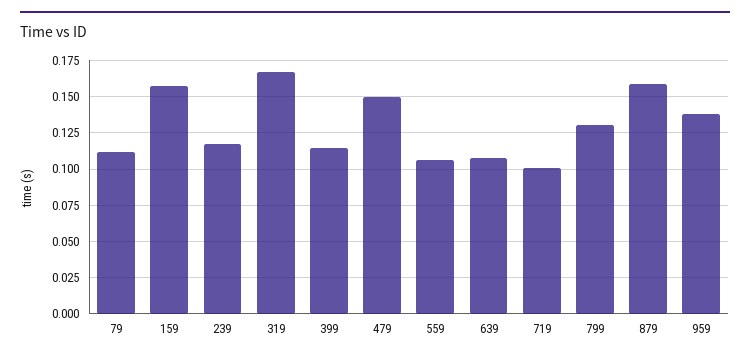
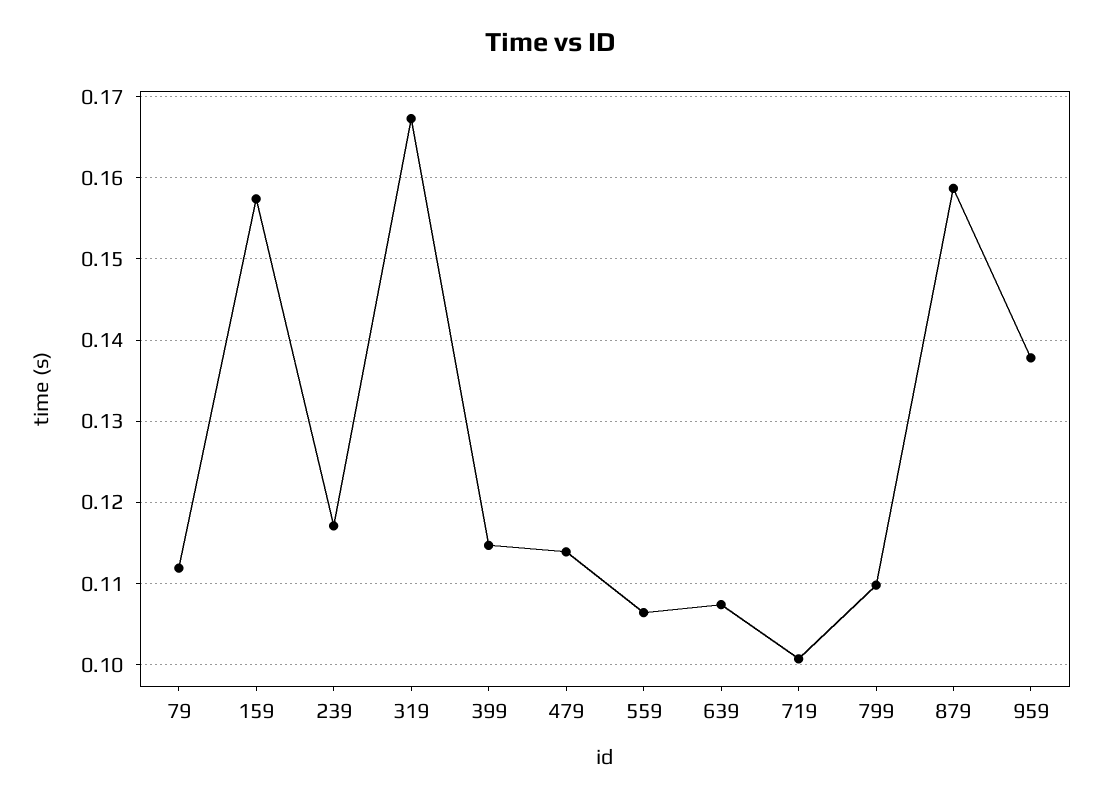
479: 0.15 -> 0.114
799: 0.13 -> 0.11

